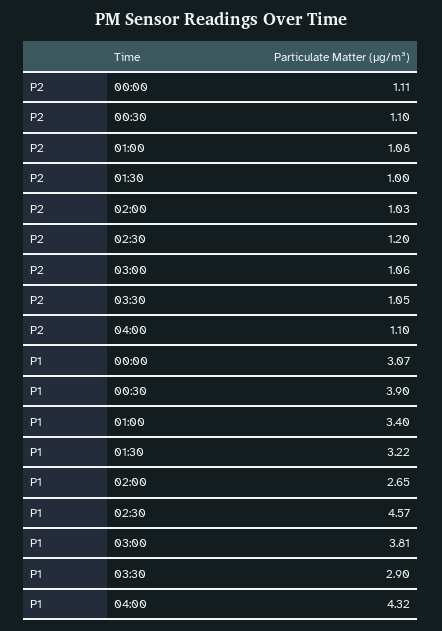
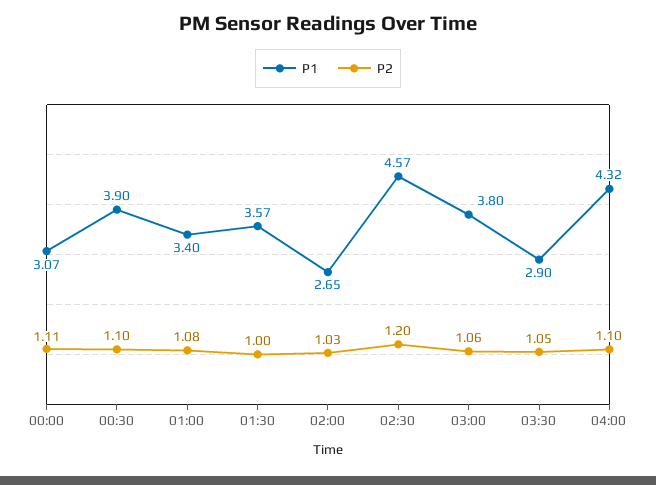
P1, 01:30: 3.22 -> 3.57
P1, 03:00: 3.81 -> 3.8

